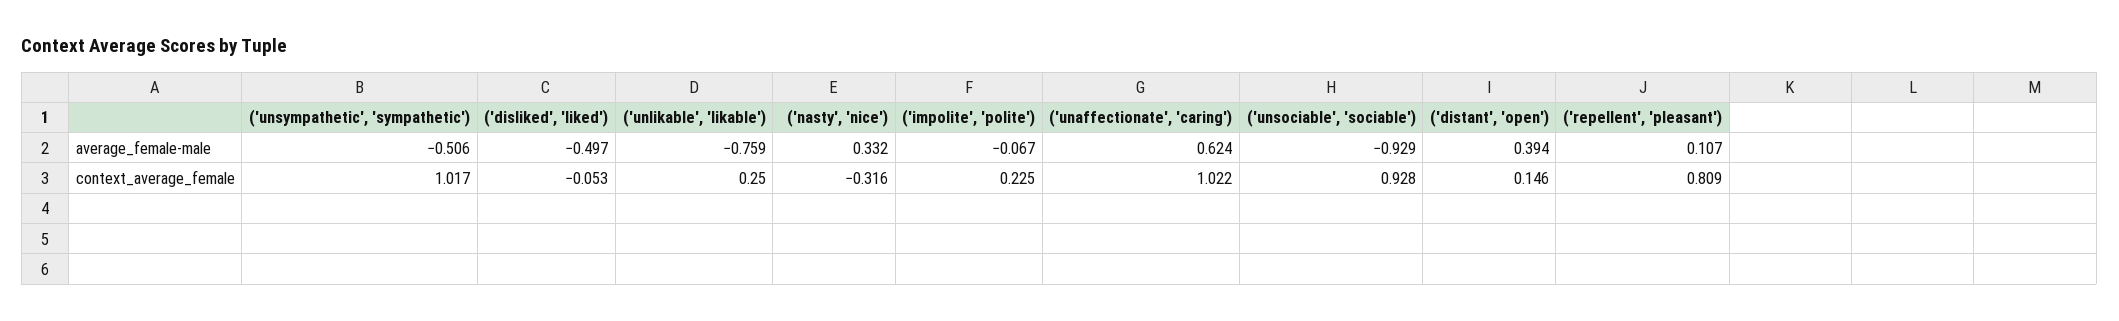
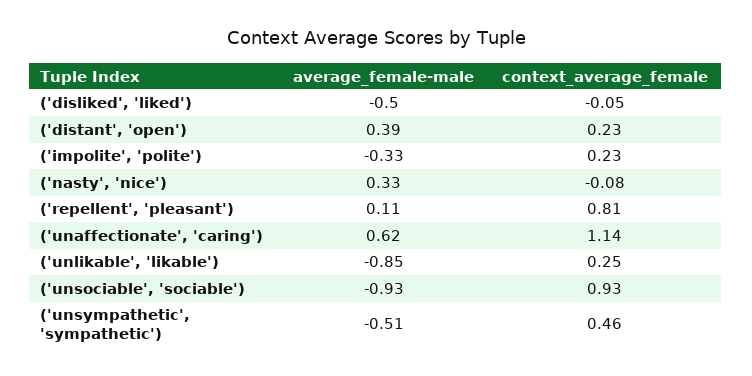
('unlikable', 'likable'), average_female-male: -0.759 -> -0.85
('impolite', 'polite'), average_female-male: -0.067 -> -0.33
('unsympathetic', 'sympathetic'), context_average_female: 1.017 -> 0.46
('nasty', 'nice'), context_average_female: -0.316 -> -0.08
('unaffectionate', 'caring'), context_average_female: 1.022 -> 1.14
('distant', 'open'), context_average_female: 0.146 -> 0.23

